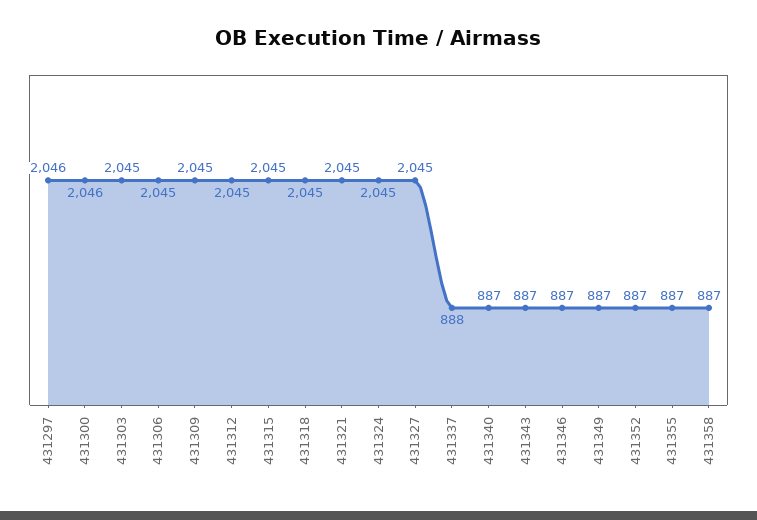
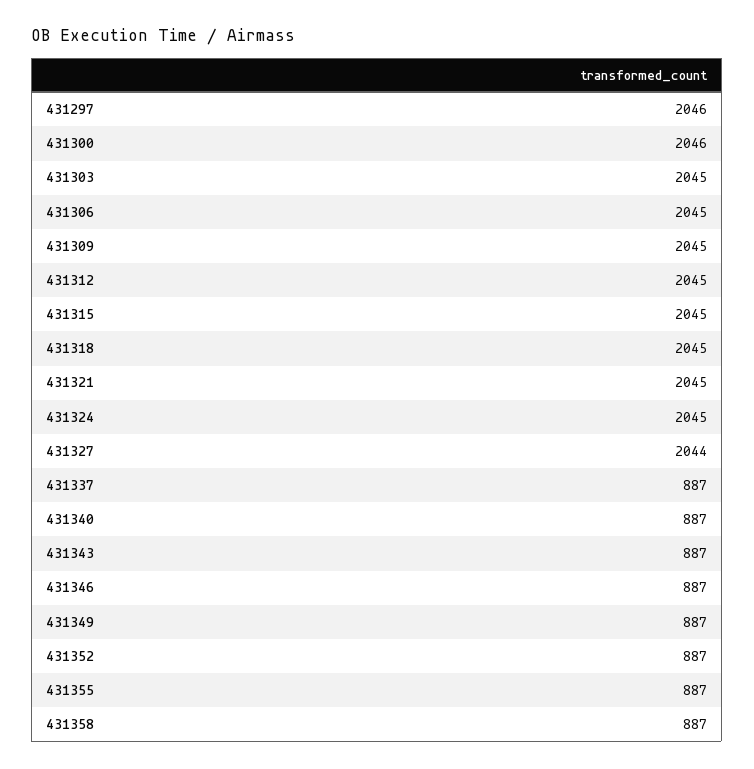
431327: 2045 -> 2044
431337: 888 -> 887

